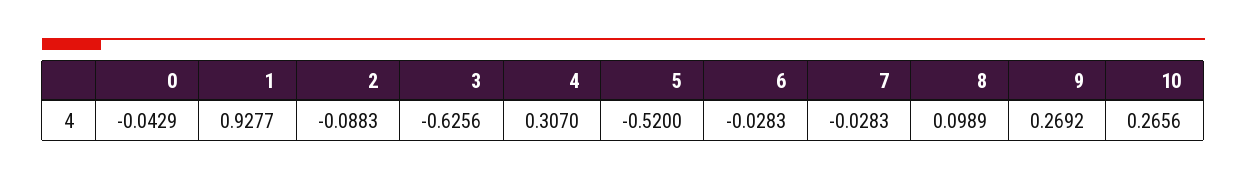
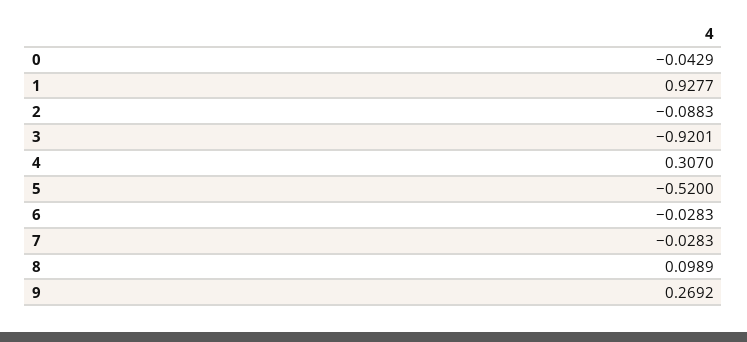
3: -0.6256 -> -0.9201
10: 0.2656 -> none

